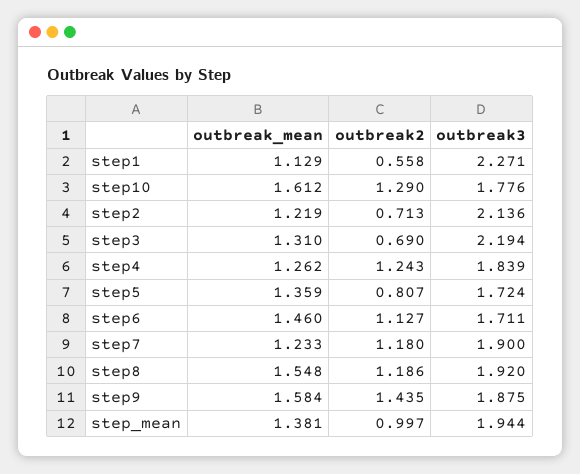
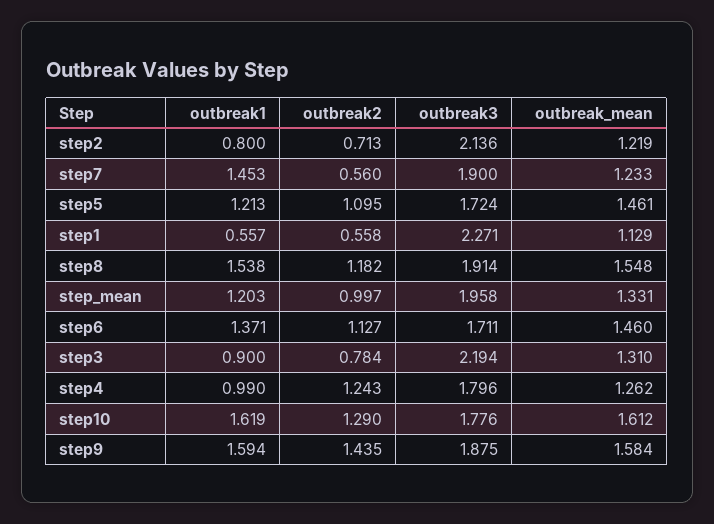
outbreak2, step3: 0.69 -> 0.784
outbreak3, step4: 1.839 -> 1.796
outbreak_mean, step5: 1.359 -> 1.461
outbreak2, step5: 0.807 -> 1.095
outbreak2, step7: 1.18 -> 0.56
outbreak2, step8: 1.186 -> 1.182
outbreak3, step8: 1.92 -> 1.914
outbreak_mean, step_mean: 1.381 -> 1.331
outbreak3, step_mean: 1.944 -> 1.958
outbreak1, step2: none -> 0.8
outbreak1, step7: none -> 1.453
outbreak1, step5: none -> 1.213
outbreak1, step1: none -> 0.557
outbreak1, step8: none -> 1.538
outbreak1, step_mean: none -> 1.203
outbreak1, step6: none -> 1.371
outbreak1, step3: none -> 0.9
outbreak1, step4: none -> 0.99
outbreak1, step10: none -> 1.619
outbreak1, step9: none -> 1.594

